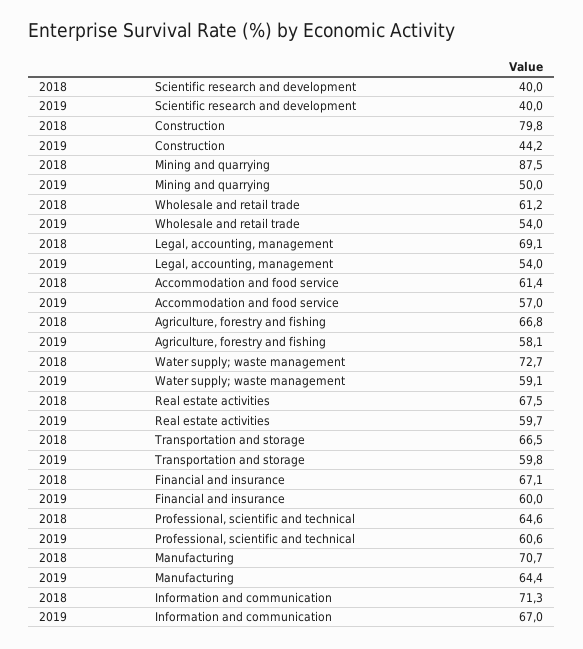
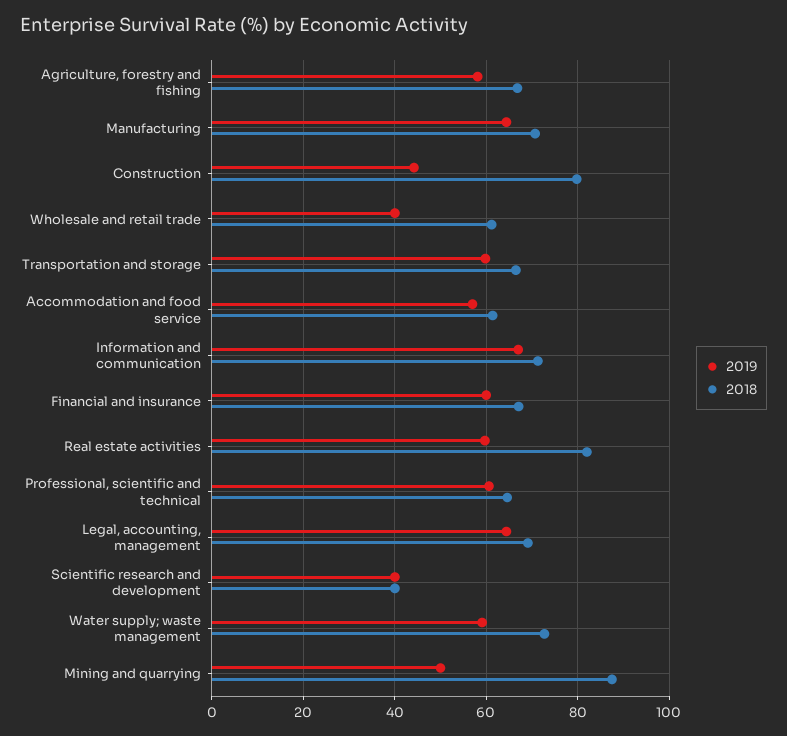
2019, Wholesale and retail trade: 54 -> 40
2019, Legal, accounting, management: 54 -> 64
2018, Real estate activities: 67.5 -> 82

